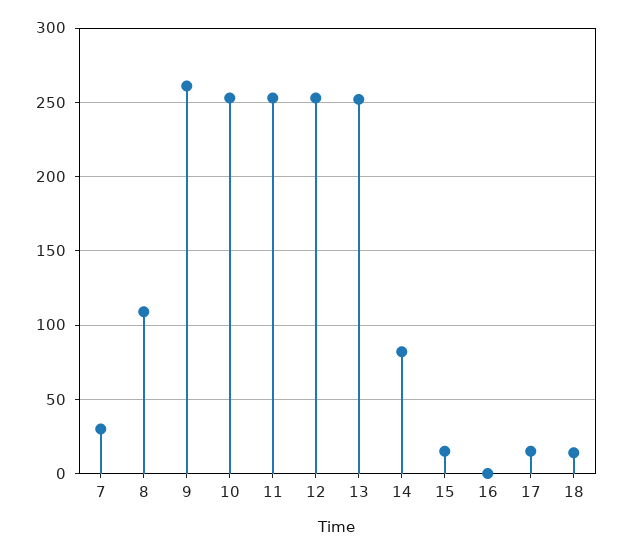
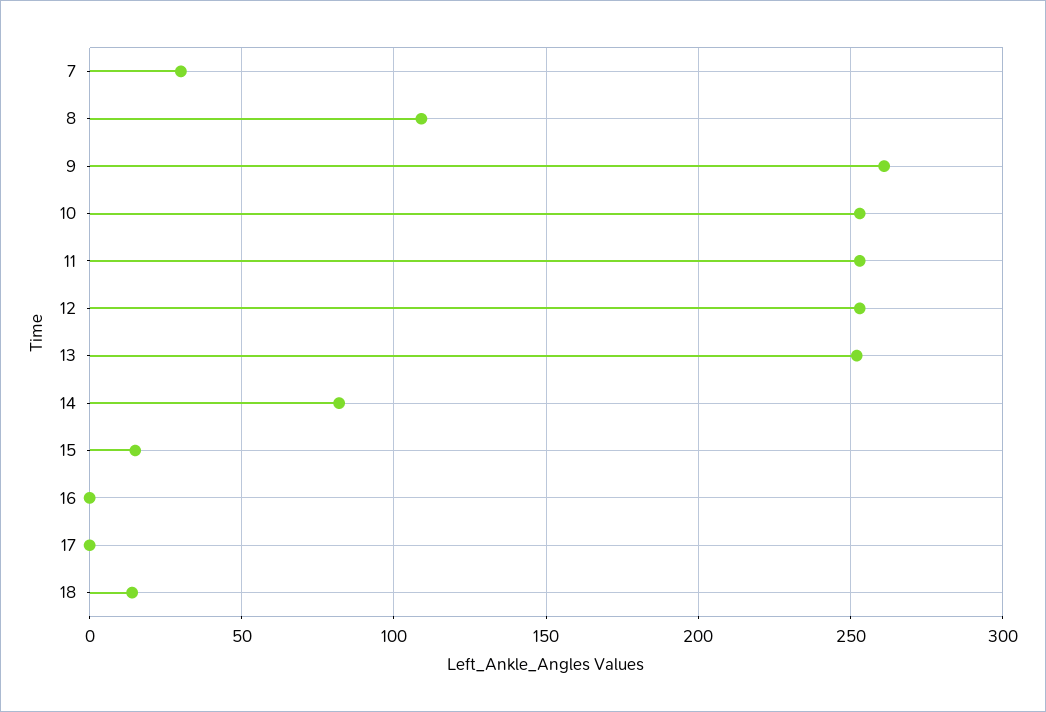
17: 15 -> 0

